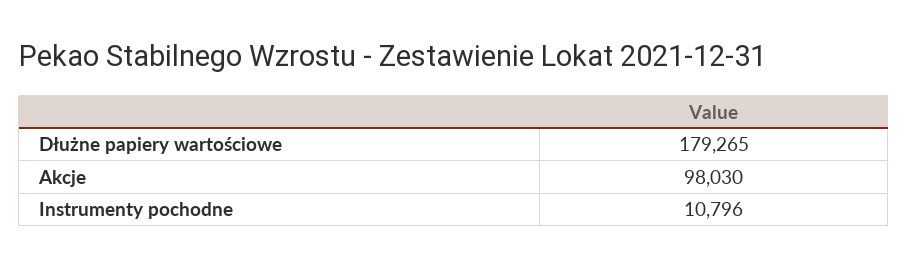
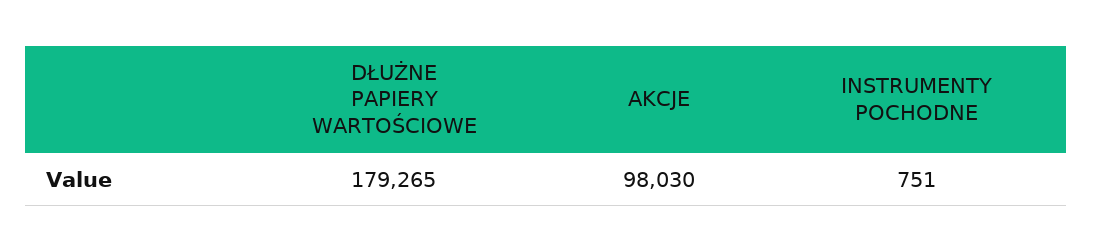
Instrumenty pochodne: 10796 -> 751

